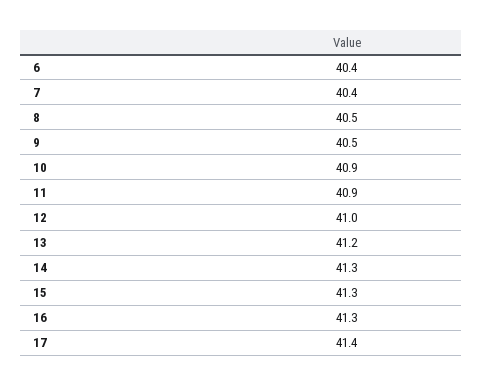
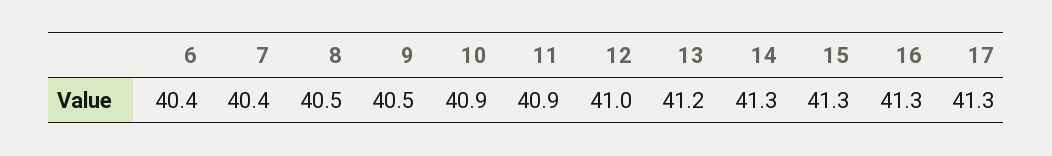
17: 41.4 -> 41.3

